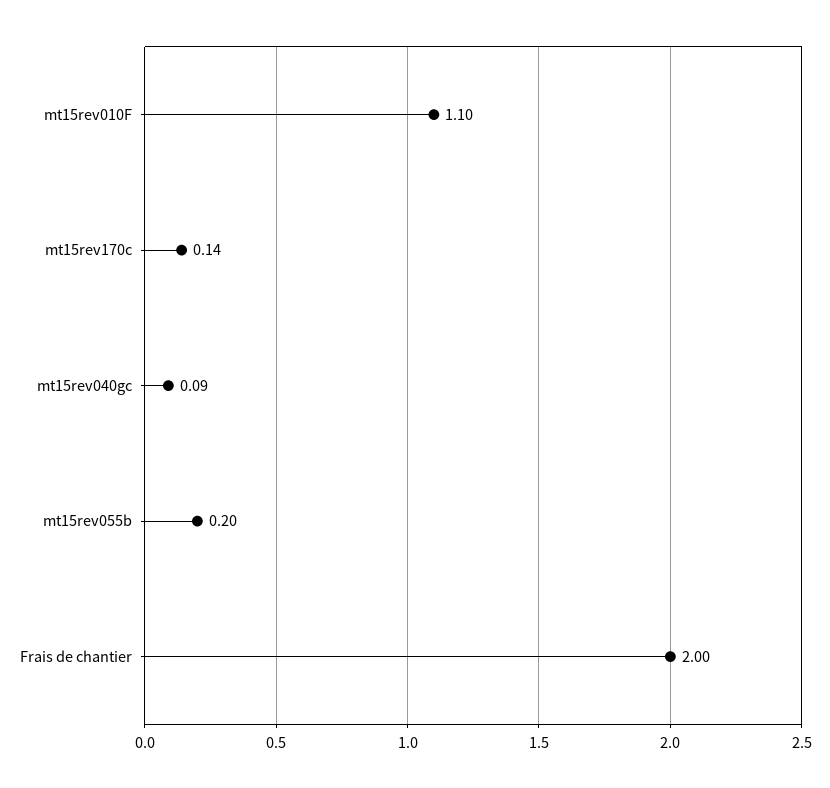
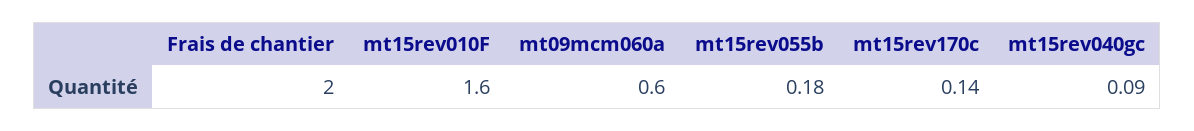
mt15rev010F: 1.1 -> 1.6
mt15rev055b: 0.2 -> 0.18
mt09mcm060a: none -> 0.6

